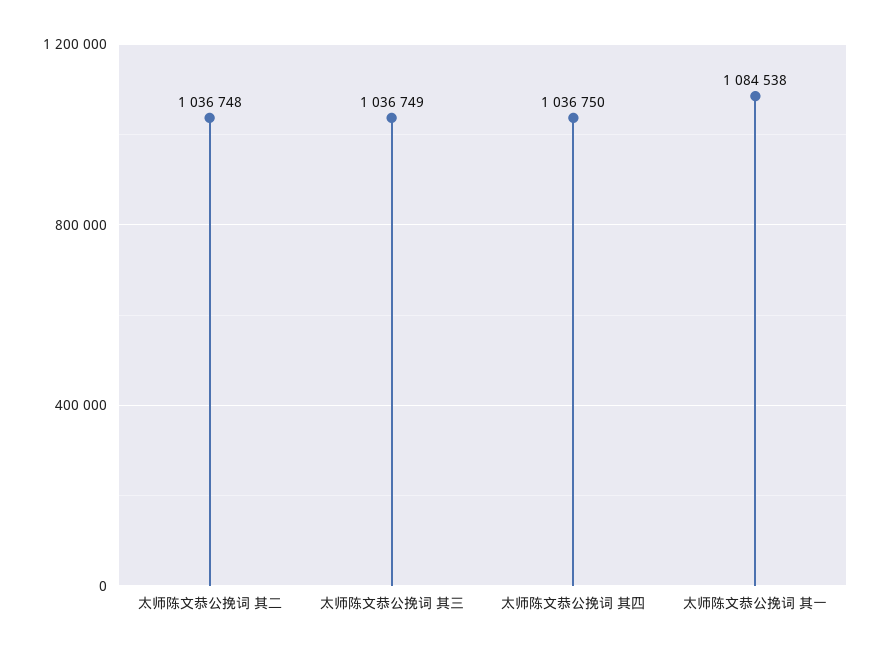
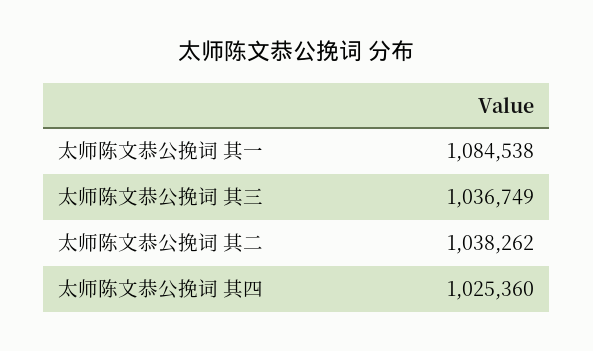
太师陈文恭公挽词 其二: 1036748 -> 1038262
太师陈文恭公挽词 其四: 1036750 -> 1025360

